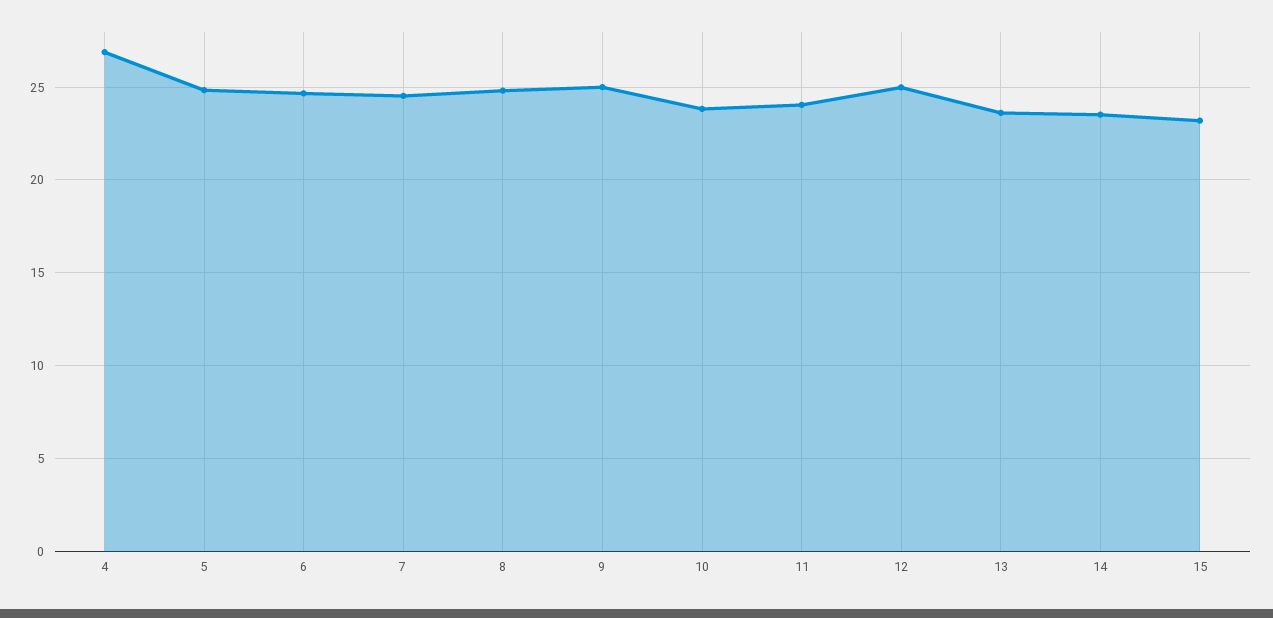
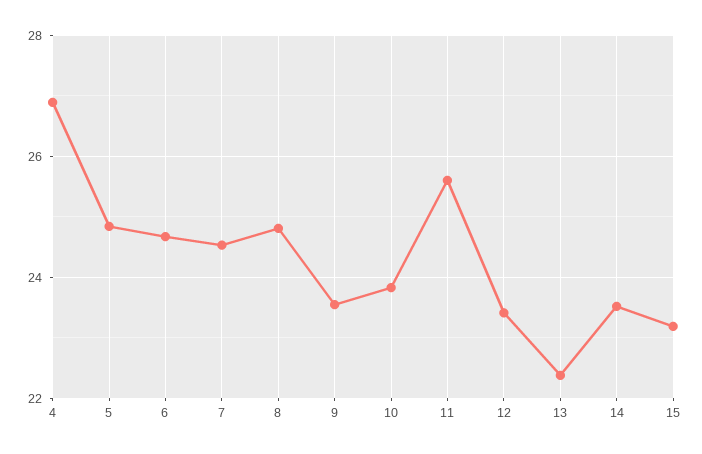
9: 25 -> 23.6
11: 24 -> 25.6
12: 25 -> 23.4
13: 23.5 -> 22.4

